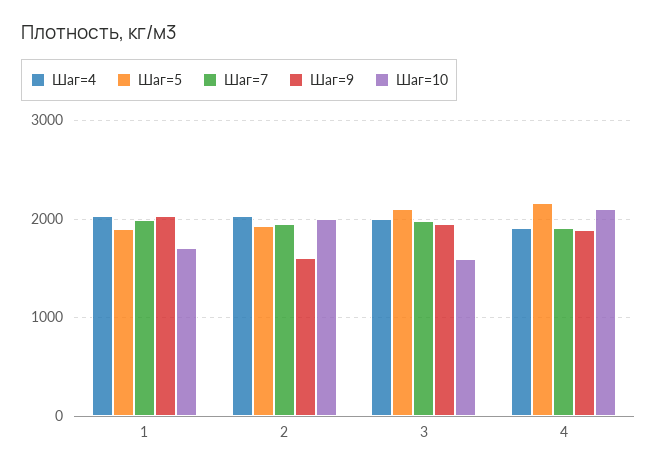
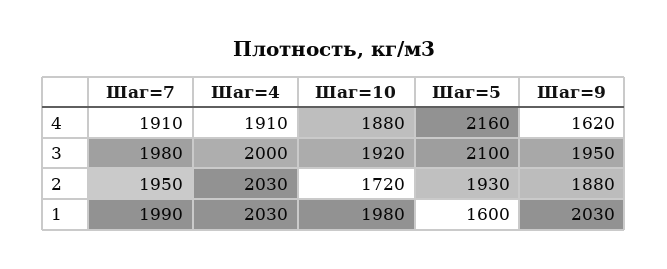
Шаг=5, 1: 1900 -> 1600
Шаг=10, 1: 1700 -> 1980
Шаг=9, 2: 1600 -> 1880
Шаг=10, 2: 2000 -> 1720
Шаг=10, 3: 1600 -> 1920
Шаг=9, 4: 1900 -> 1620
Шаг=10, 4: 2100 -> 1880

